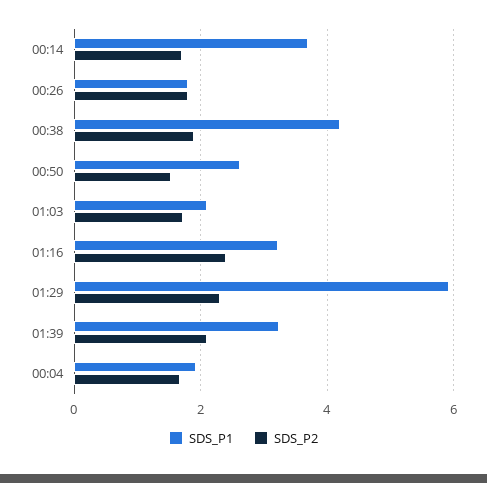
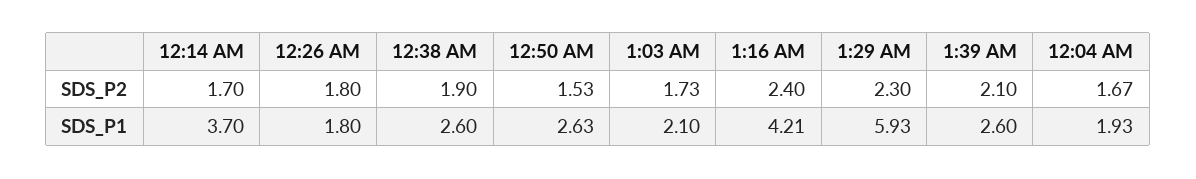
SDS_P1, 00:38: 4.2 -> 2.6
SDS_P1, 01:16: 3.2 -> 4.21
SDS_P1, 01:39: 3.2 -> 2.6

